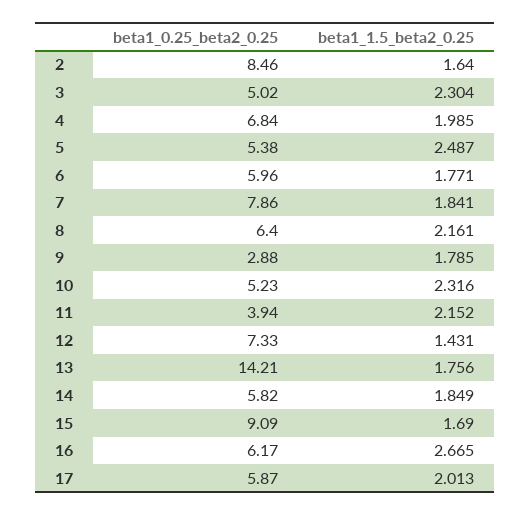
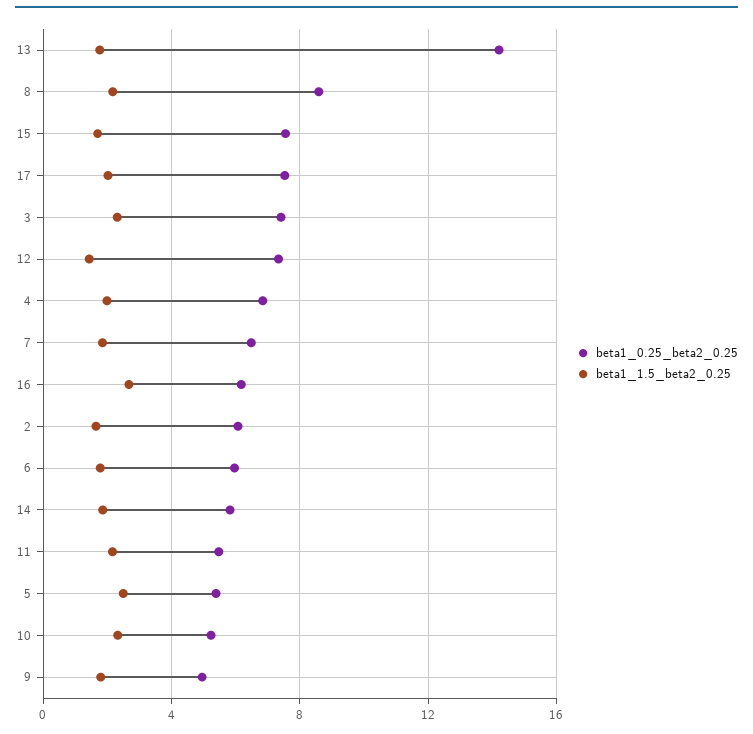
beta1_0.25_beta2_0.25, 2: 8.46 -> 6
beta1_0.25_beta2_0.25, 3: 5.02 -> 7.5
beta1_0.25_beta2_0.25, 7: 7.86 -> 6.5
beta1_0.25_beta2_0.25, 8: 6.4 -> 8.5
beta1_0.25_beta2_0.25, 9: 2.88 -> 5
beta1_0.25_beta2_0.25, 11: 3.94 -> 5.5
beta1_0.25_beta2_0.25, 15: 9.09 -> 7.5
beta1_0.25_beta2_0.25, 17: 5.87 -> 7.5

